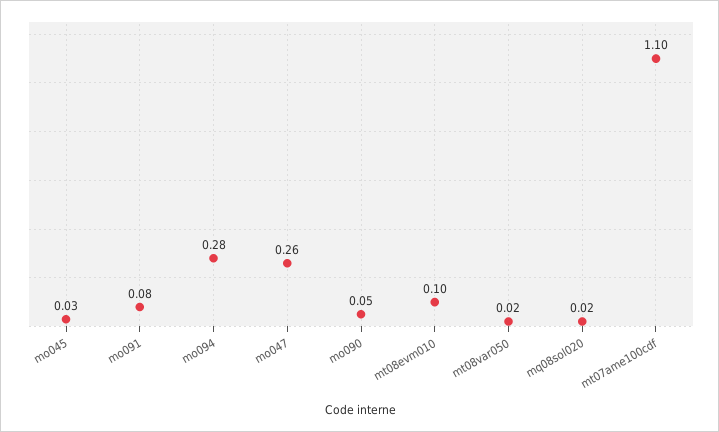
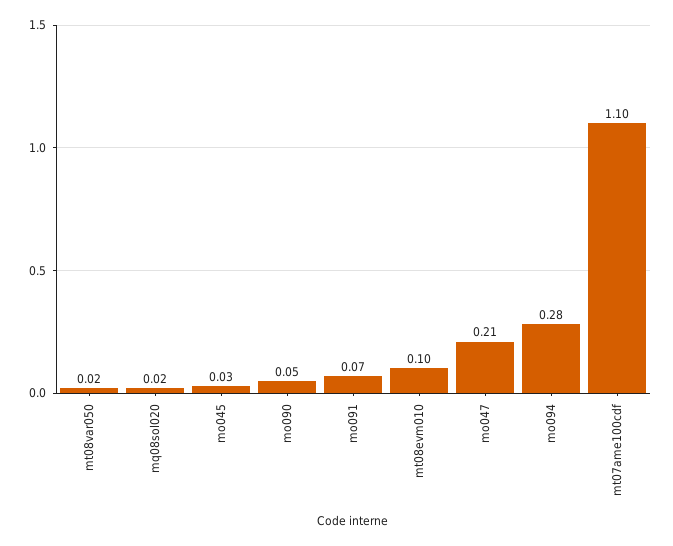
mo091: 0.08 -> 0.07
mo047: 0.26 -> 0.21

